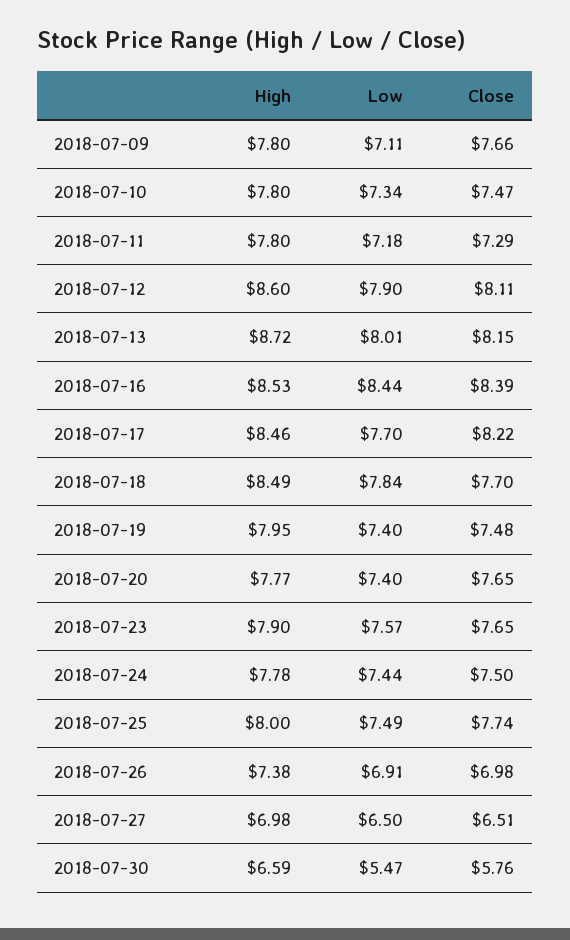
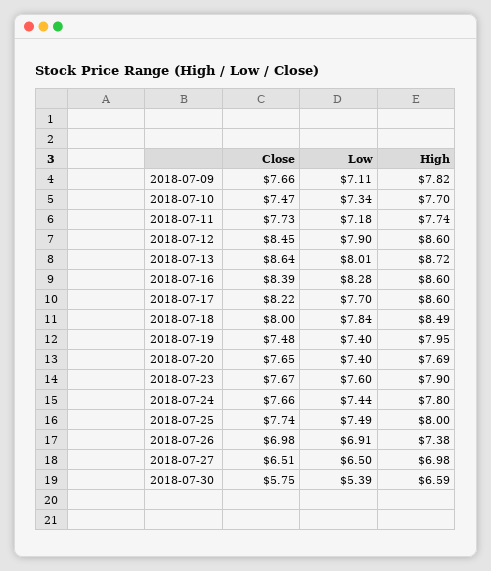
High, 2018-07-09: 7.8 -> 7.82
High, 2018-07-10: 7.8 -> 7.7
High, 2018-07-11: 7.8 -> 7.74
Close, 2018-07-11: 7.29 -> 7.73
Close, 2018-07-12: 8.11 -> 8.45
Close, 2018-07-13: 8.15 -> 8.64
High, 2018-07-16: 8.53 -> 8.6
Low, 2018-07-16: 8.44 -> 8.28
High, 2018-07-17: 8.46 -> 8.6
Close, 2018-07-18: 7.7 -> 8
High, 2018-07-20: 7.77 -> 7.69
Low, 2018-07-23: 7.57 -> 7.6
Close, 2018-07-23: 7.65 -> 7.67
High, 2018-07-24: 7.78 -> 7.8
Close, 2018-07-24: 7.5 -> 7.66
Low, 2018-07-30: 5.47 -> 5.39
Close, 2018-07-30: 5.76 -> 5.75

